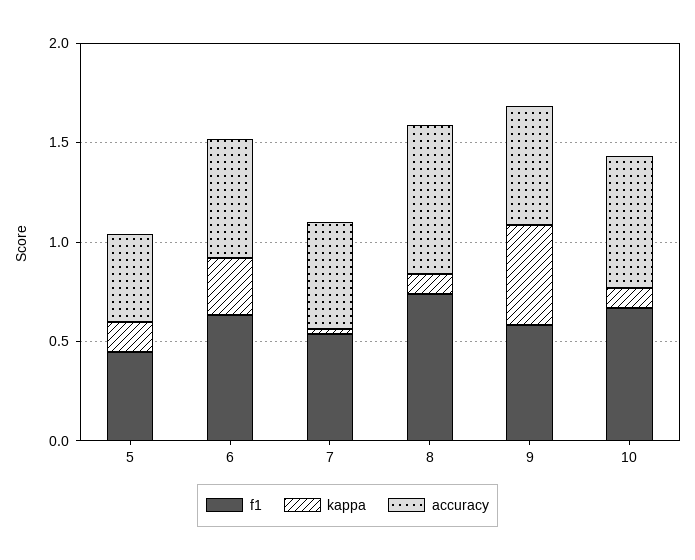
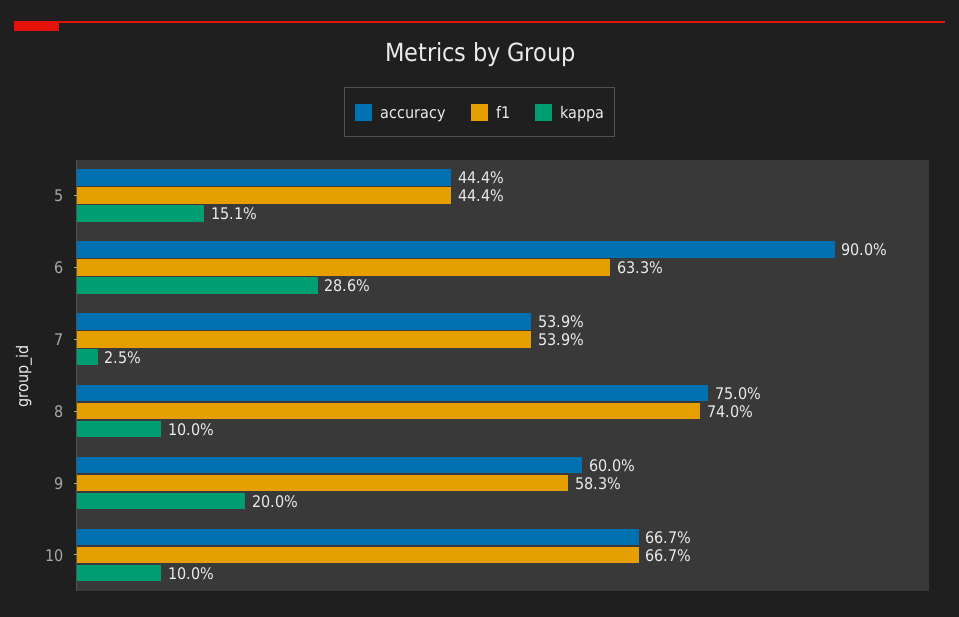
accuracy, 6: 0.6 -> 0.9
kappa, 9: 0.5 -> 0.2

